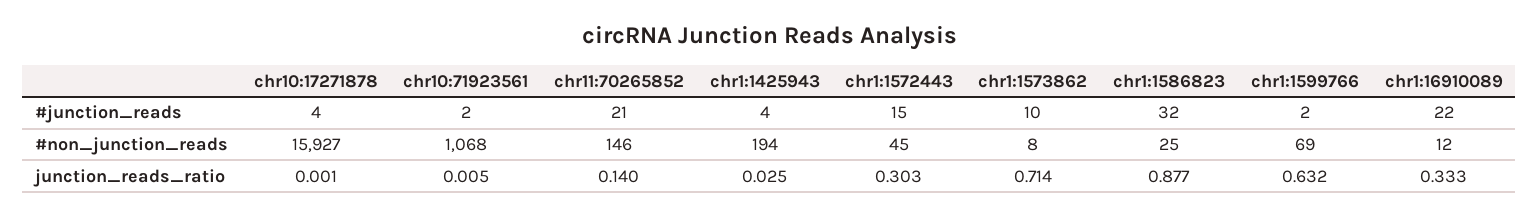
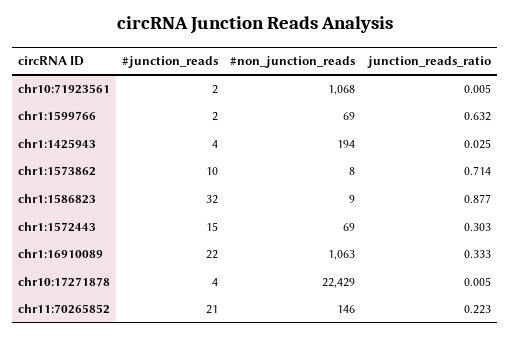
chr10:17271878, #non_junction_reads: 15927 -> 22429
chr1:1572443, #non_junction_reads: 45 -> 69
chr1:1586823, #non_junction_reads: 25 -> 9
chr1:16910089, #non_junction_reads: 12 -> 1063
chr10:17271878, junction_reads_ratio: 0.001 -> 0.005
chr11:70265852, junction_reads_ratio: 0.14 -> 0.223

